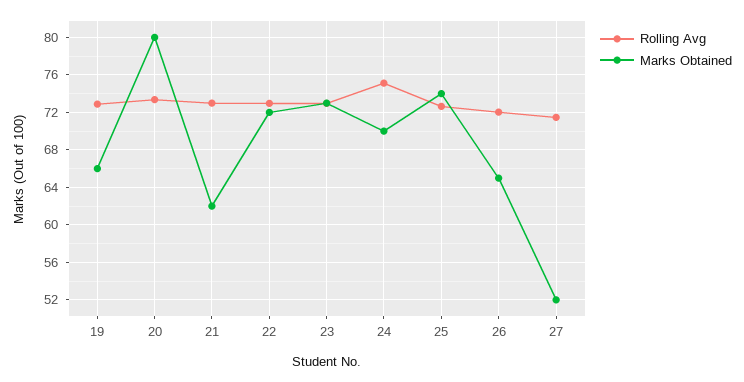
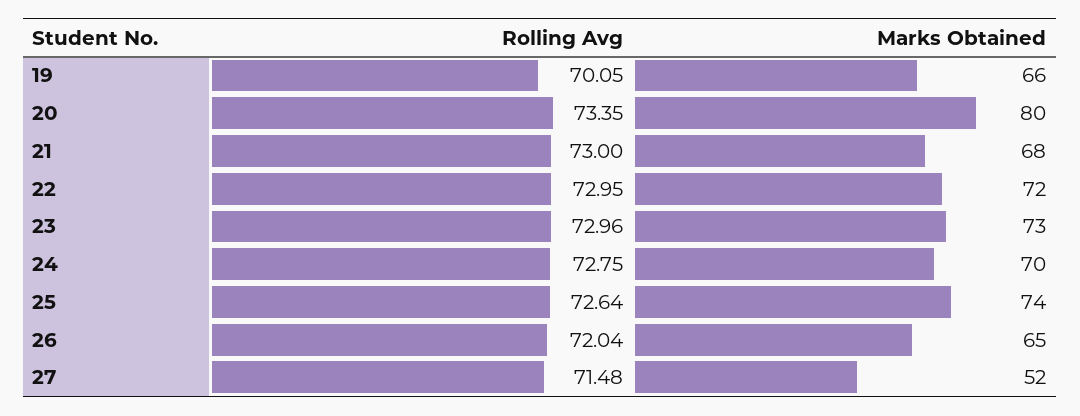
Rolling Avg, 19: 73 -> 70.05
Marks Obtained, 21: 62 -> 68
Rolling Avg, 24: 75 -> 72.75

